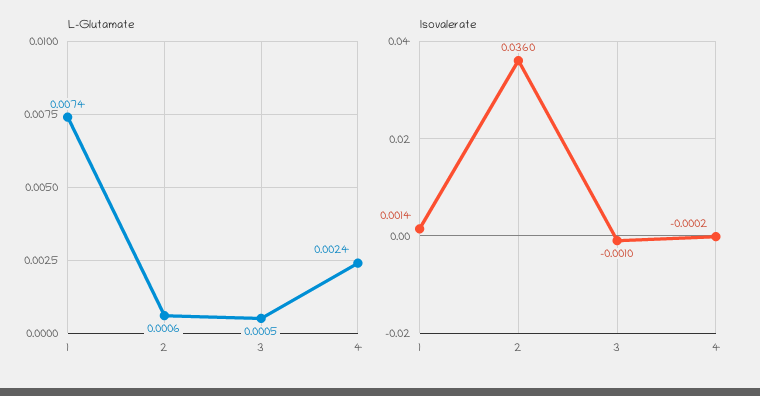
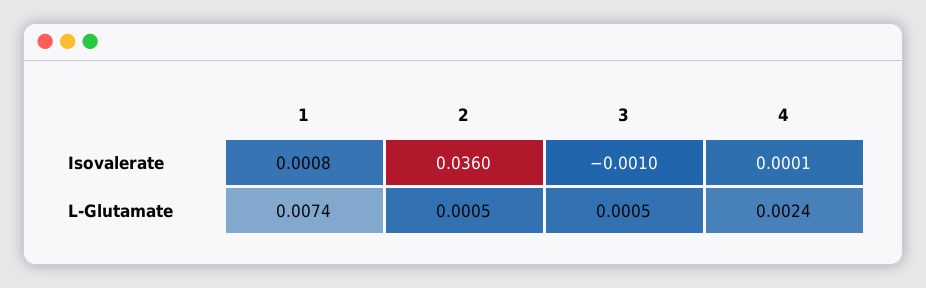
L-Glutamate, 2: 0.0006 -> 0.0005
Isovalerate, 1: 0.0014 -> 0.0008
Isovalerate, 4: -0.0002 -> 0.0001

